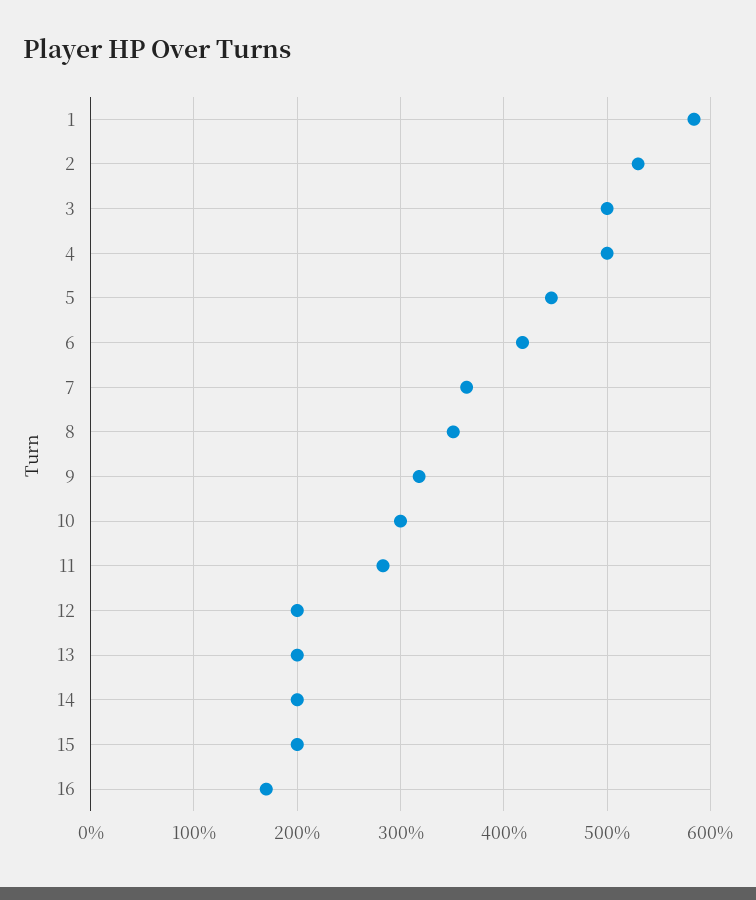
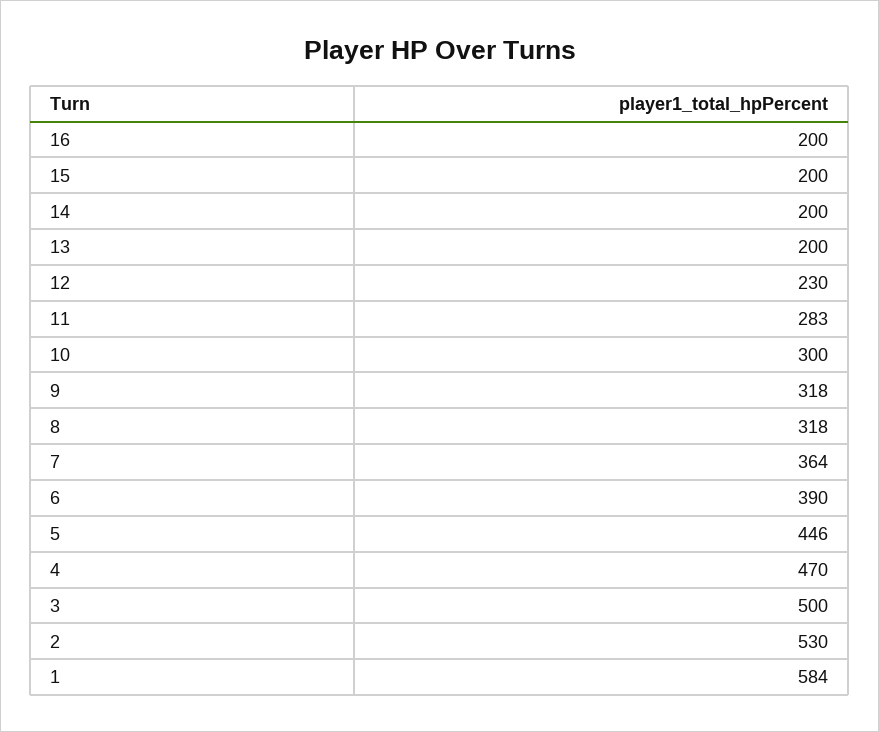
4: 500 -> 470
6: 420 -> 390
8: 350 -> 318
12: 200 -> 230
16: 170 -> 200

